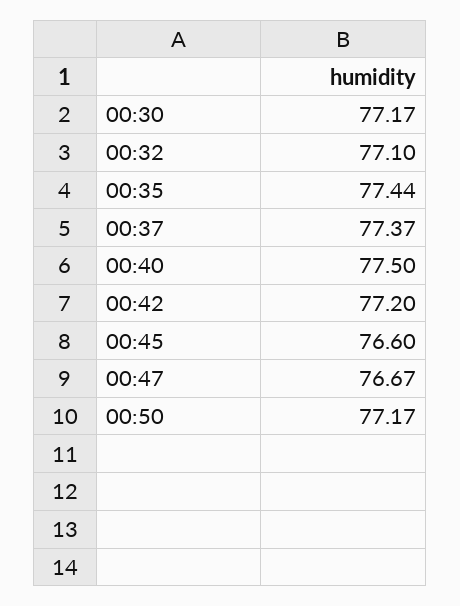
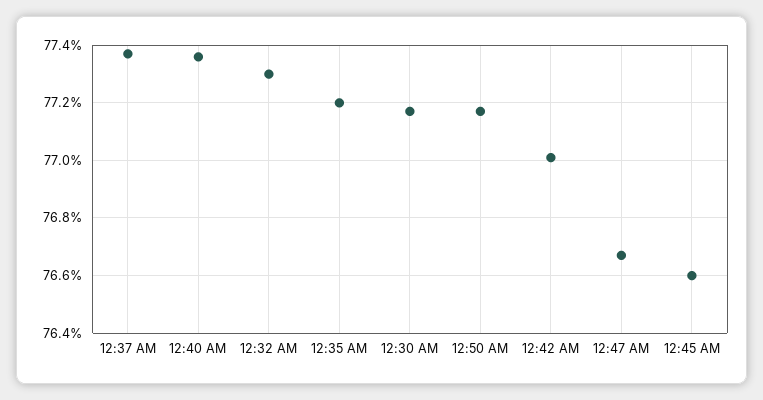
00:32: 77.1 -> 77.3
00:35: 77.44 -> 77.2
00:40: 77.5 -> 77.35
00:42: 77.2 -> 77

